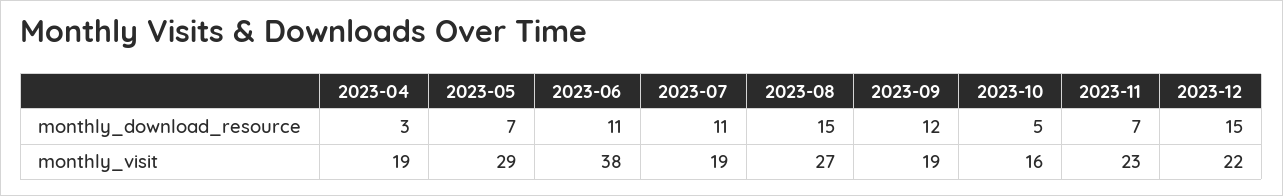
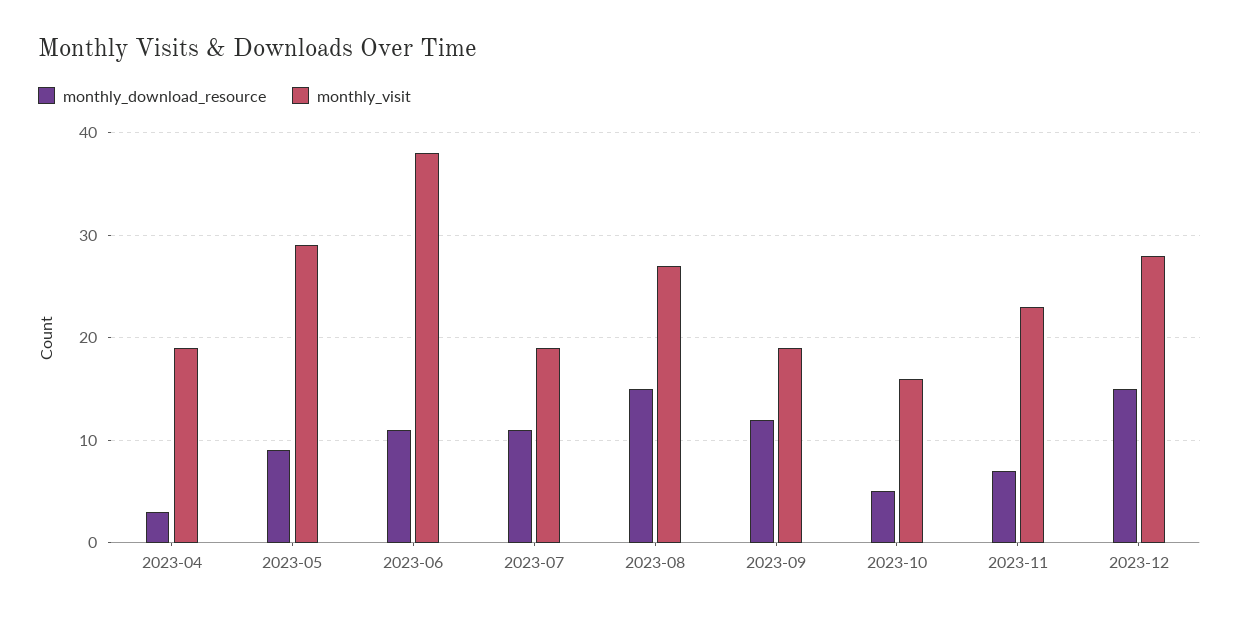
monthly_download_resource, 2023-05: 7 -> 9
monthly_visit, 2023-12: 22 -> 28

